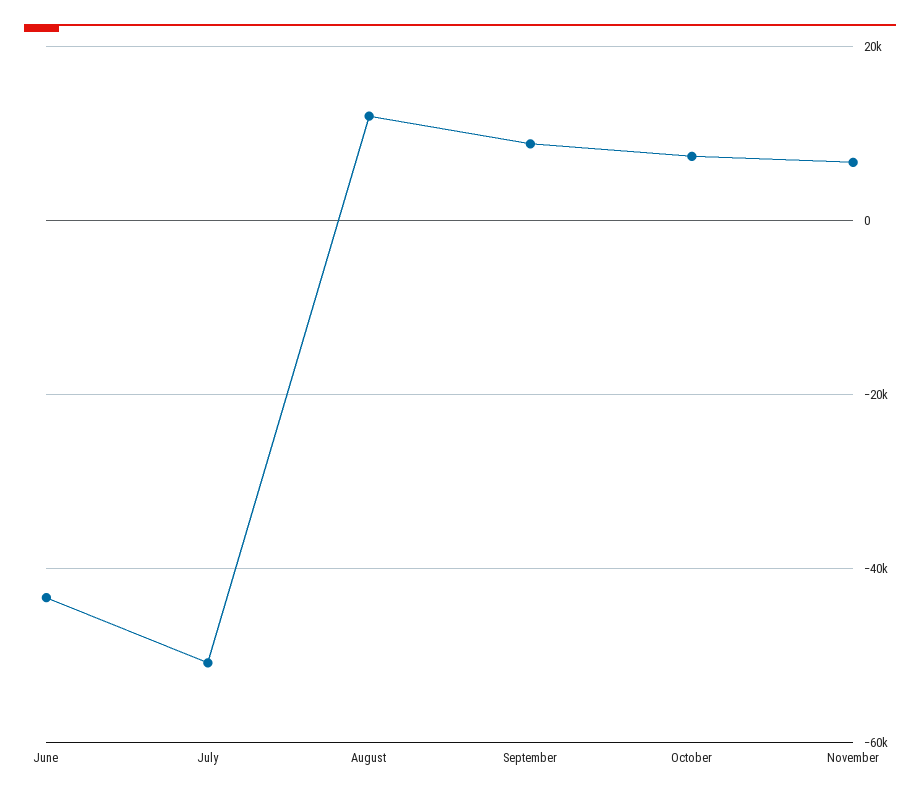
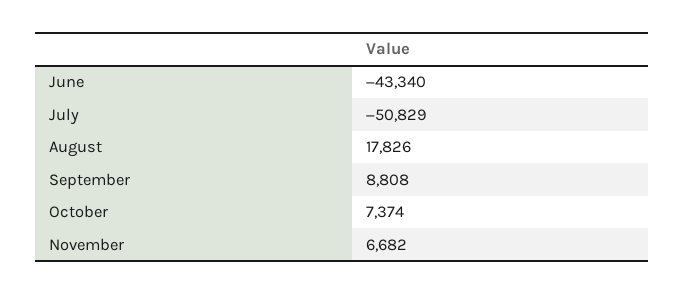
August: 12000 -> 17826

